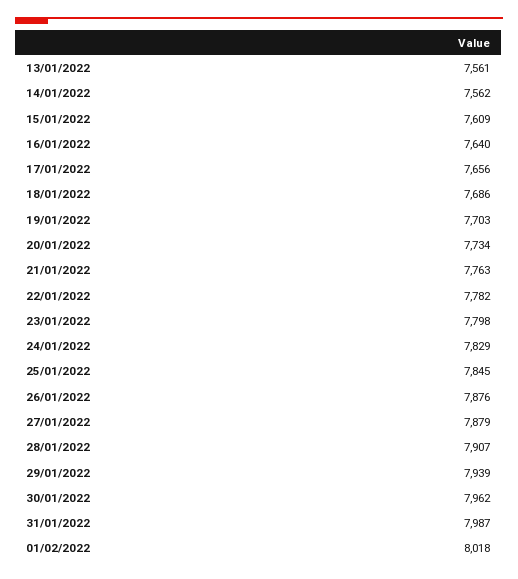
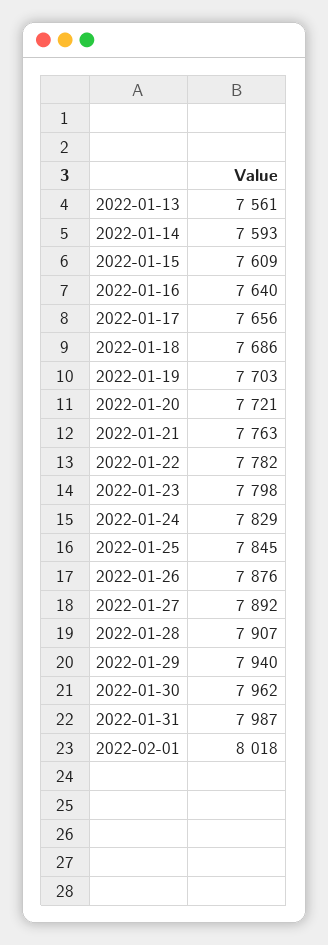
14/01/2022: 7562 -> 7593
20/01/2022: 7734 -> 7721
27/01/2022: 7879 -> 7892
29/01/2022: 7939 -> 7940

